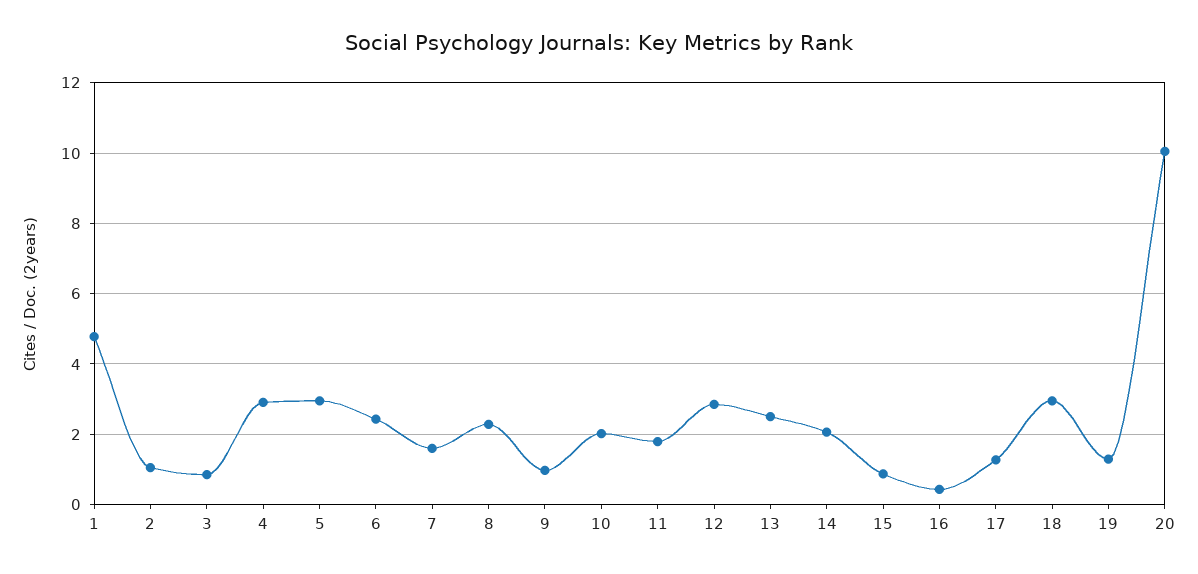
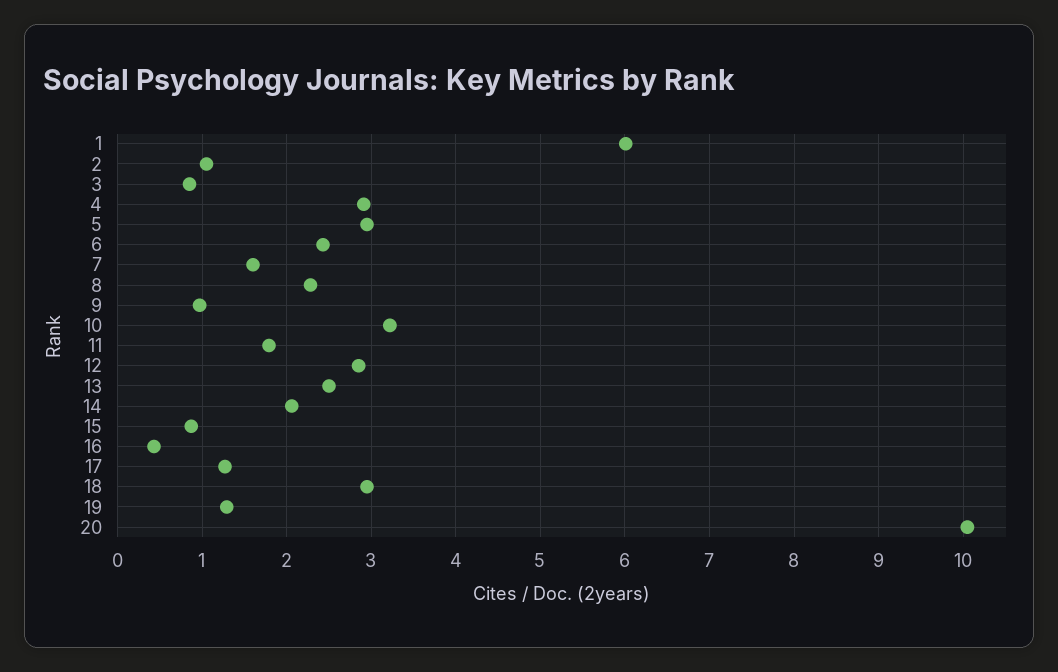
1: 4.8 -> 6
10: 2 -> 3.2

